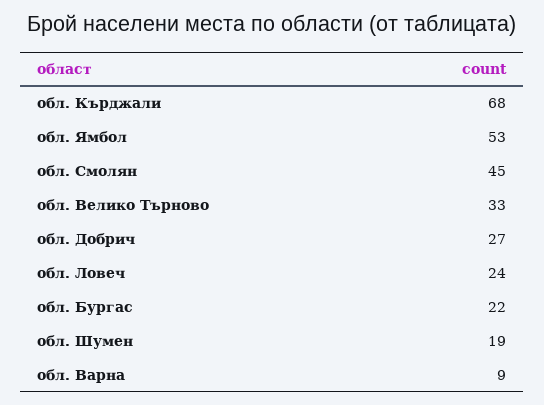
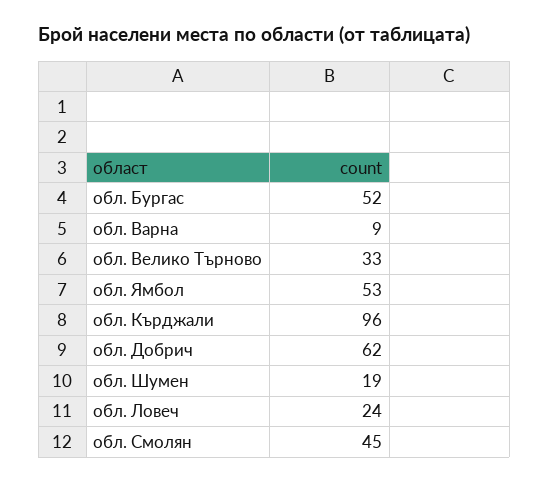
обл. Кърджали: 68 -> 96
обл. Добрич: 27 -> 62
обл. Бургас: 22 -> 52

